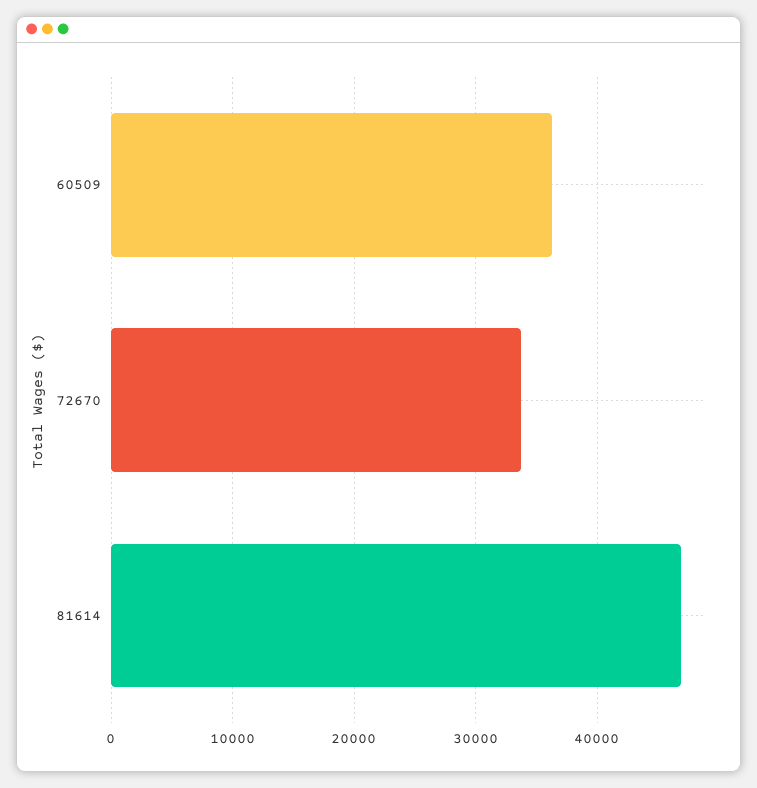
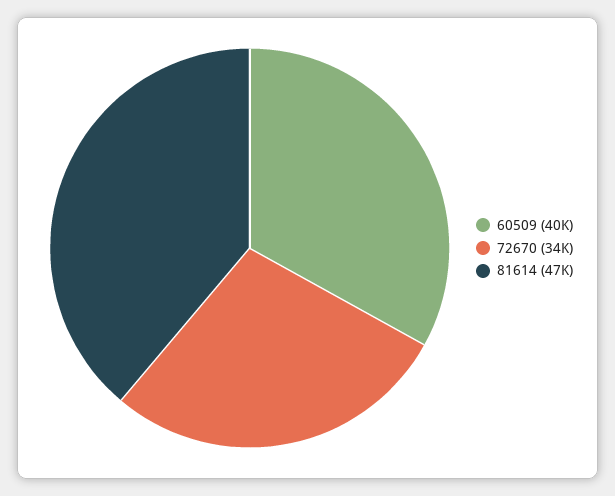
60509: 36000 -> 40000

